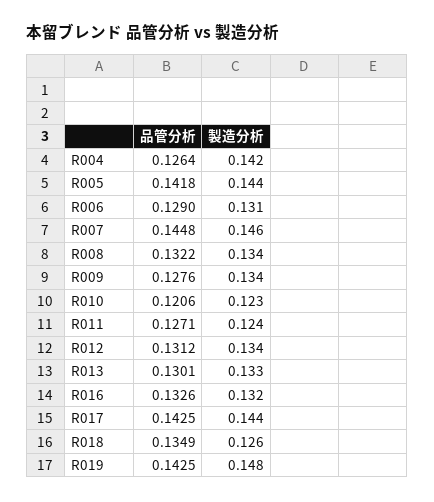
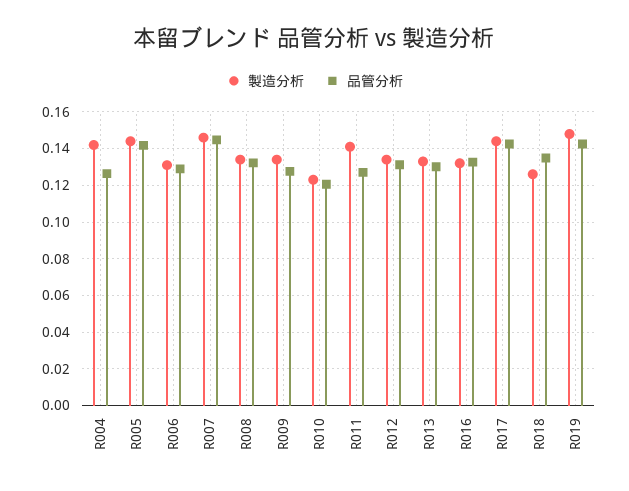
製造分析, R011: 0.124 -> 0.14

